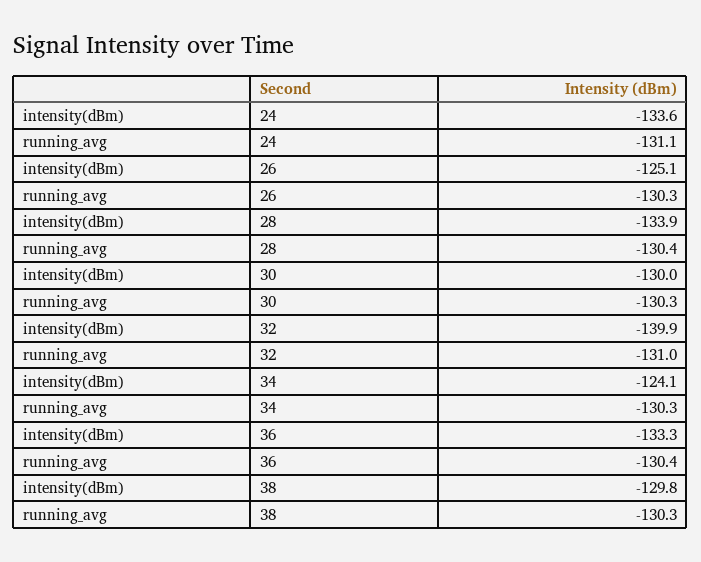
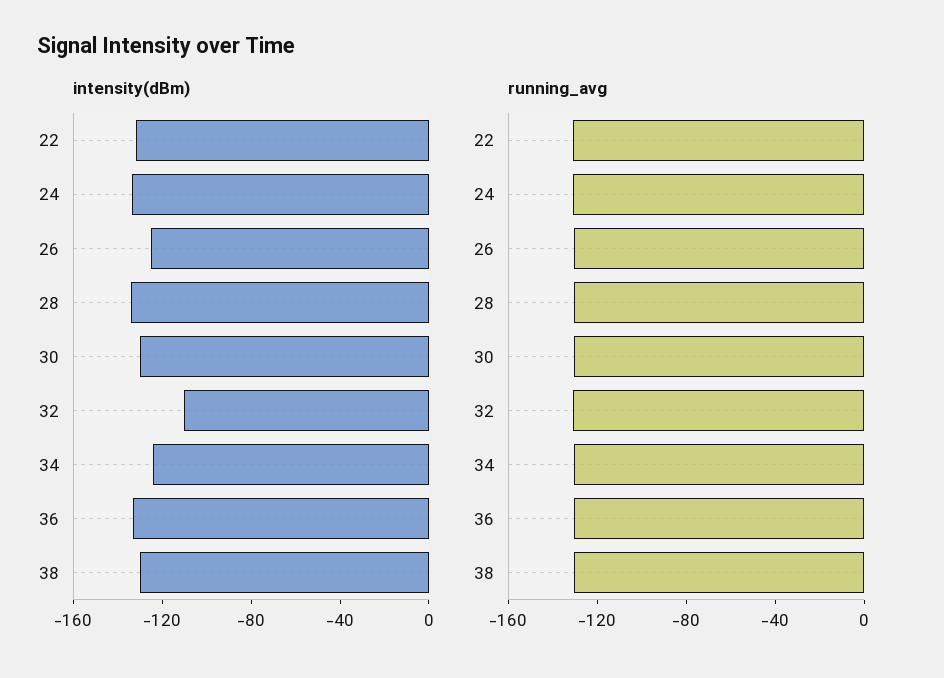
intensity(dBm), 32: -139.9 -> -110
intensity(dBm), 22: none -> -130
running_avg, 22: none -> -130

